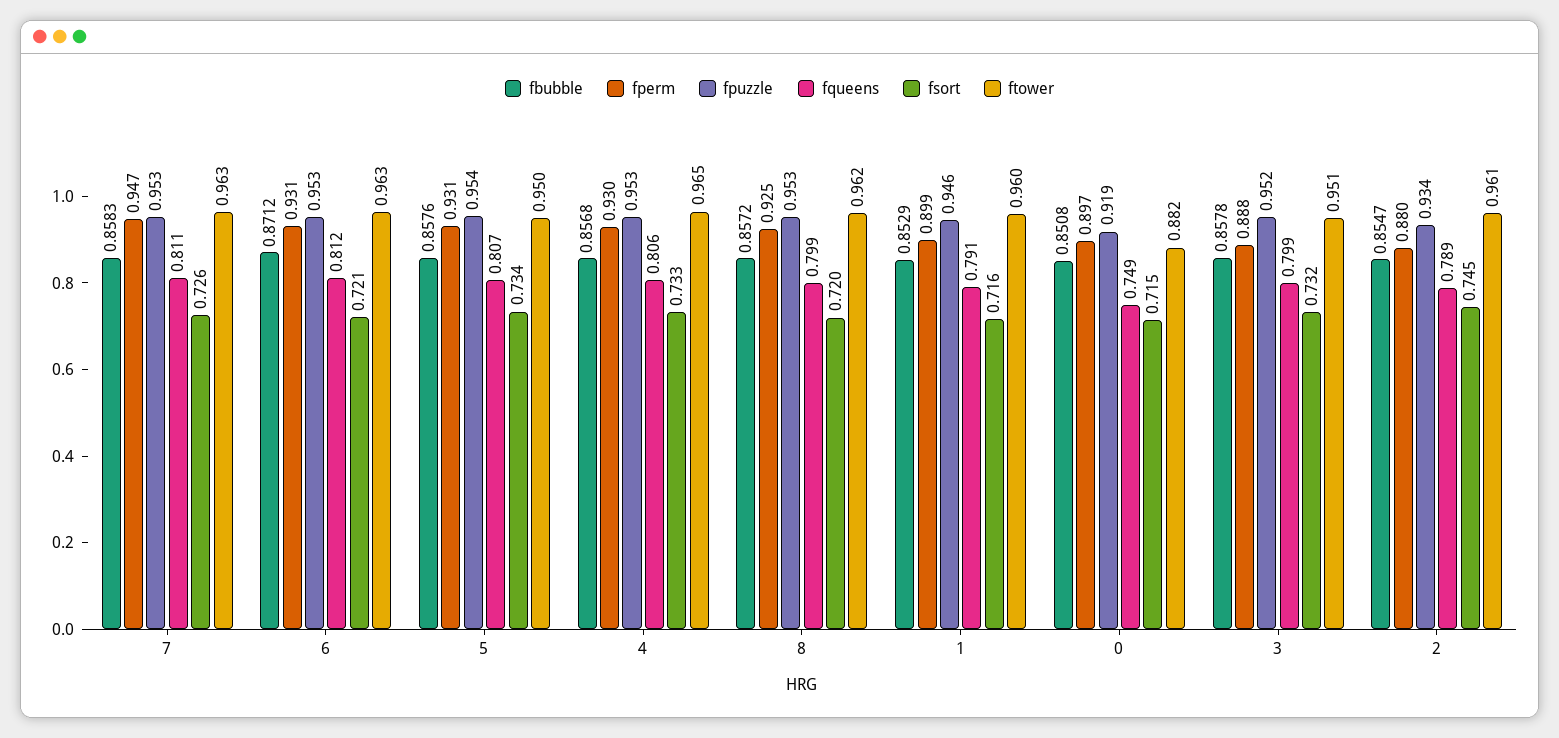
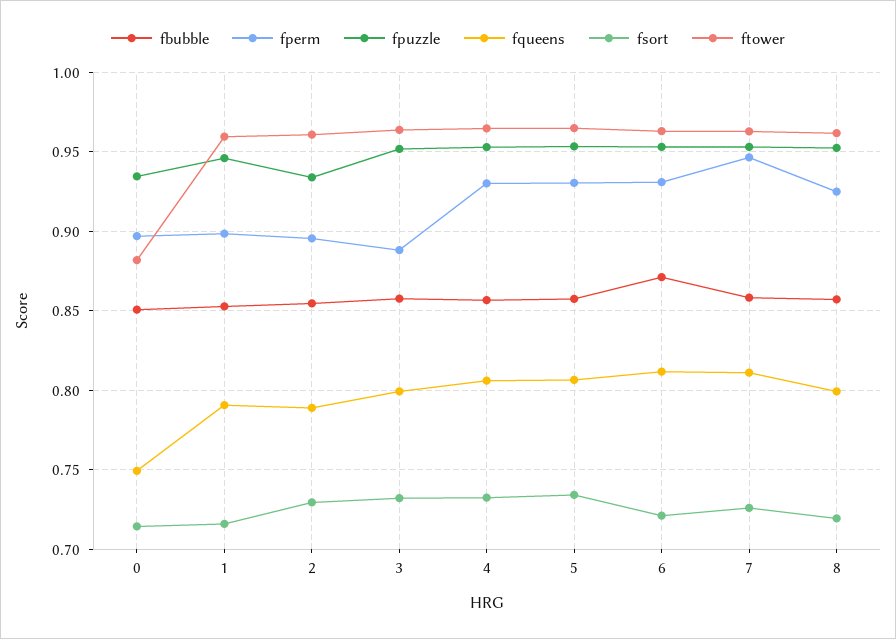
ftower, 5: 0.95 -> 0.965
fpuzzle, 0: 0.919 -> 0.935
ftower, 3: 0.951 -> 0.965
fperm, 2: 0.88 -> 0.895
fsort, 2: 0.745 -> 0.73

